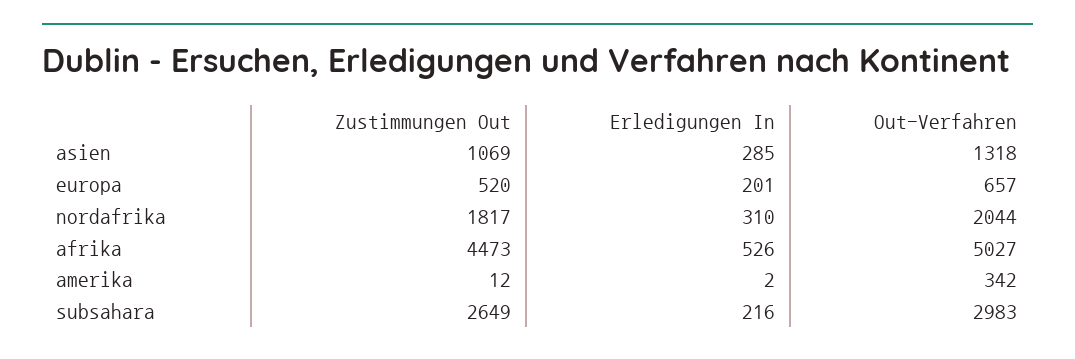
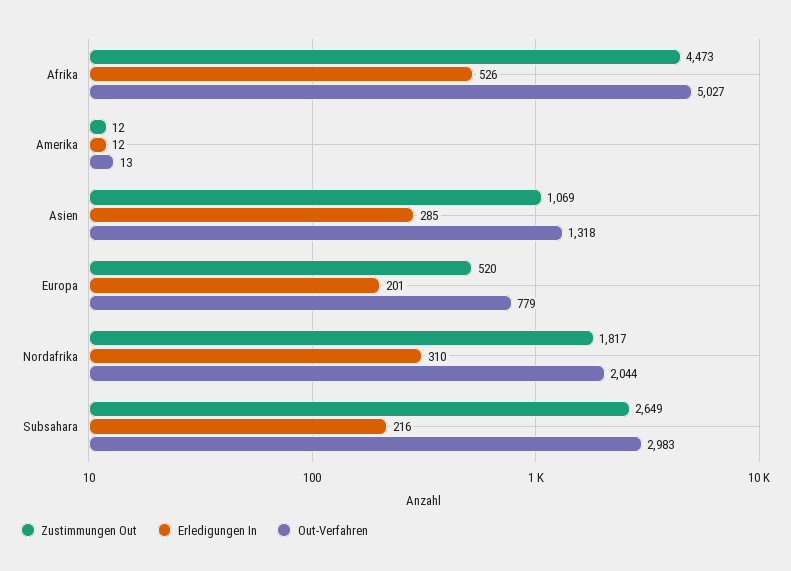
Out-Verfahren, europa: 657 -> 779
Erledigungen In, amerika: 2 -> 12
Out-Verfahren, amerika: 342 -> 13

